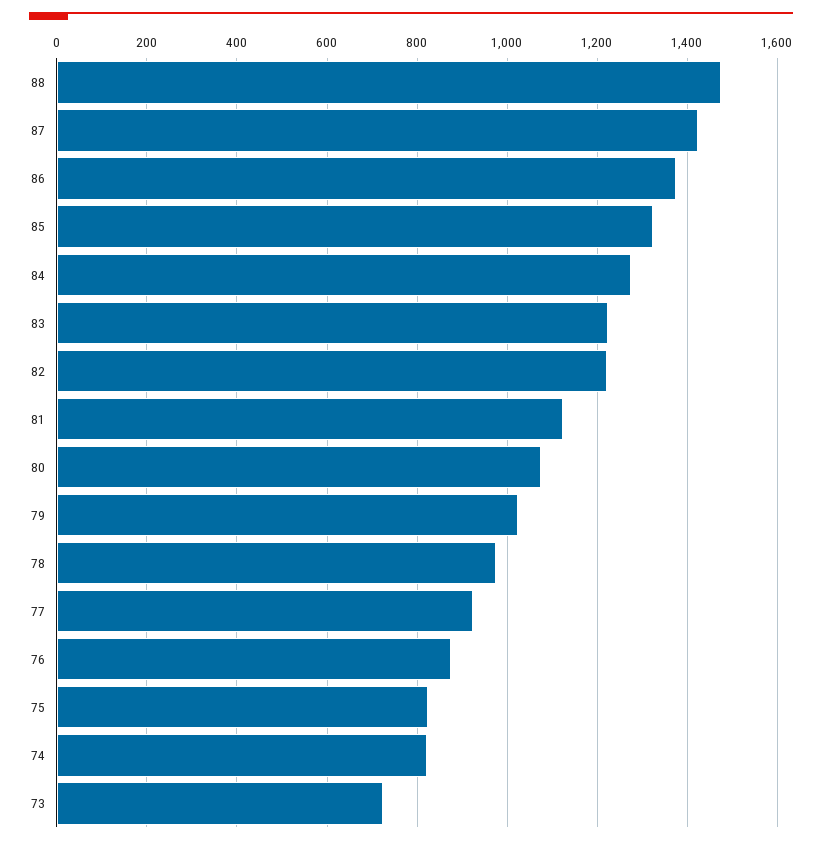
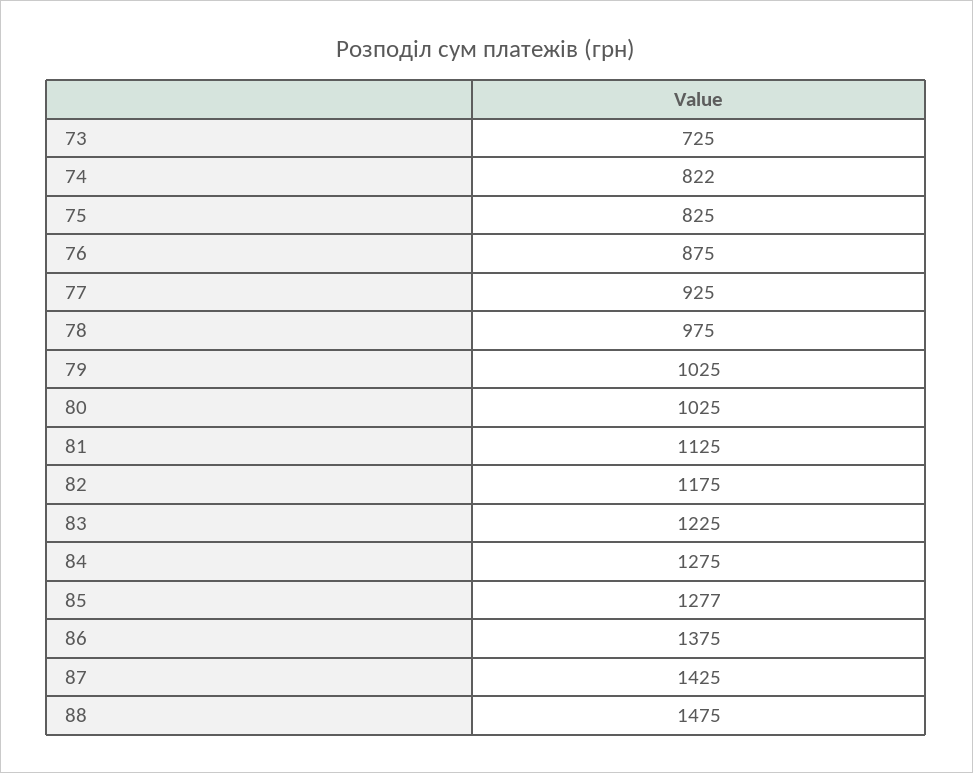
85: 1320 -> 1277
82: 1220 -> 1175
80: 1080 -> 1025

